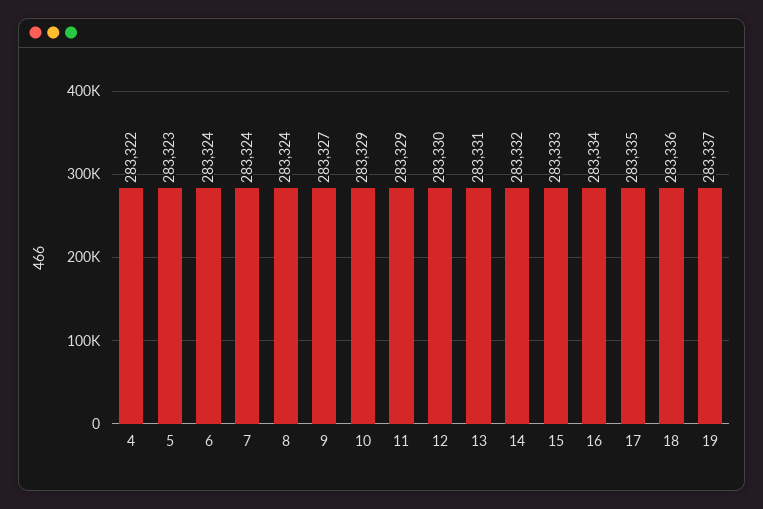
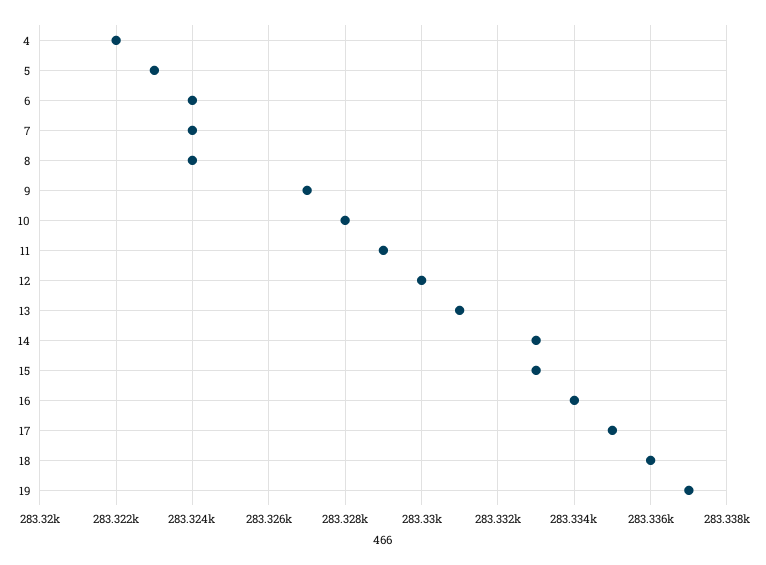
10: 283329 -> 283328
14: 283332 -> 283333

